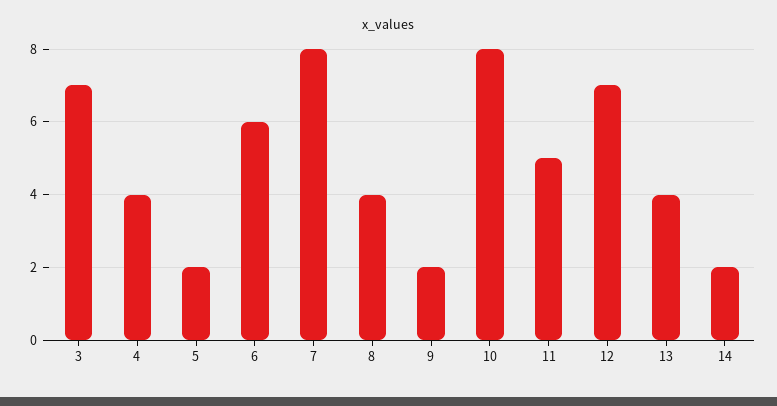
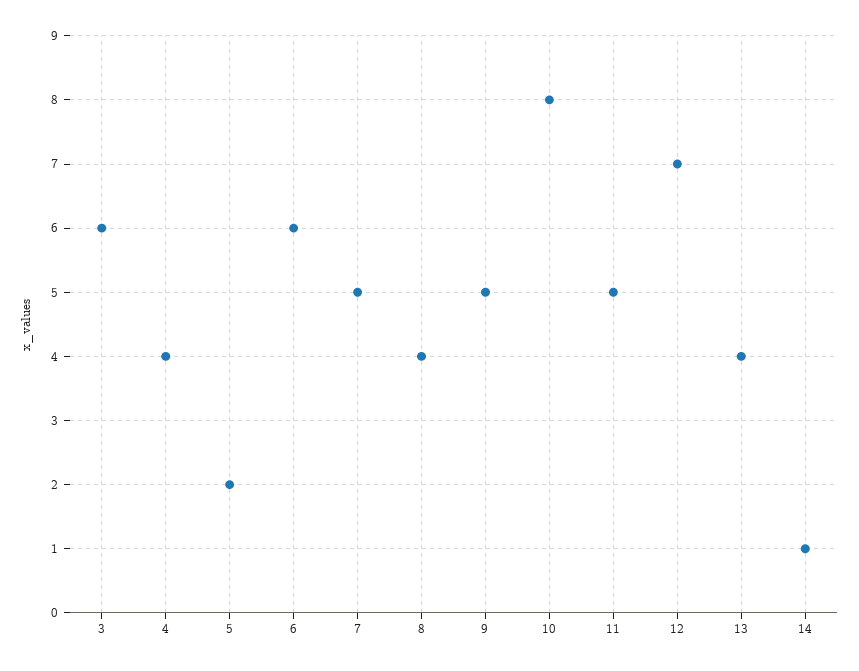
3: 7 -> 6
7: 8 -> 5
9: 2 -> 5
14: 2 -> 1

